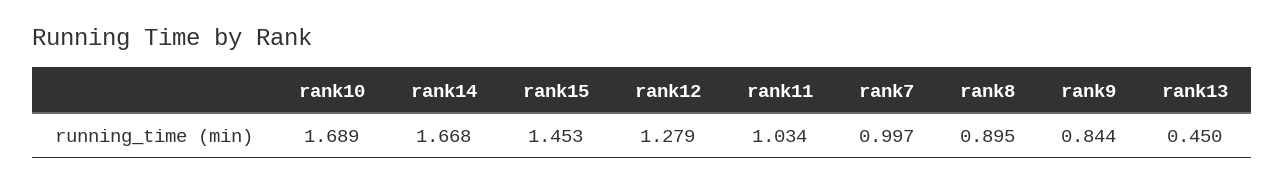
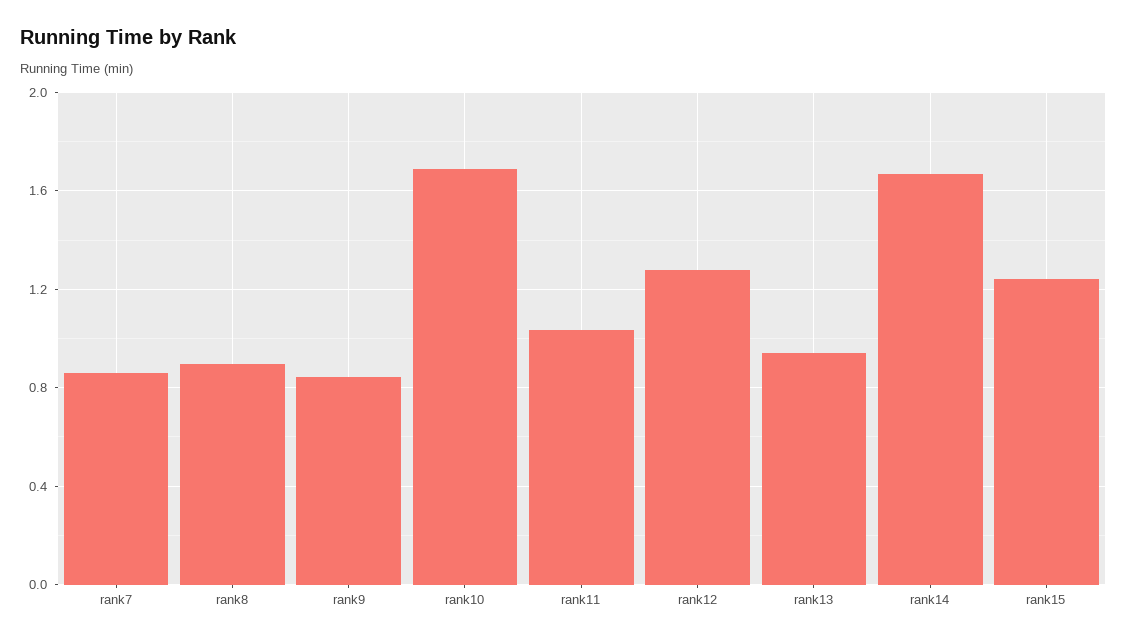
rank15: 1.453 -> 1.25
rank7: 0.997 -> 0.85
rank13: 0.45 -> 0.95

